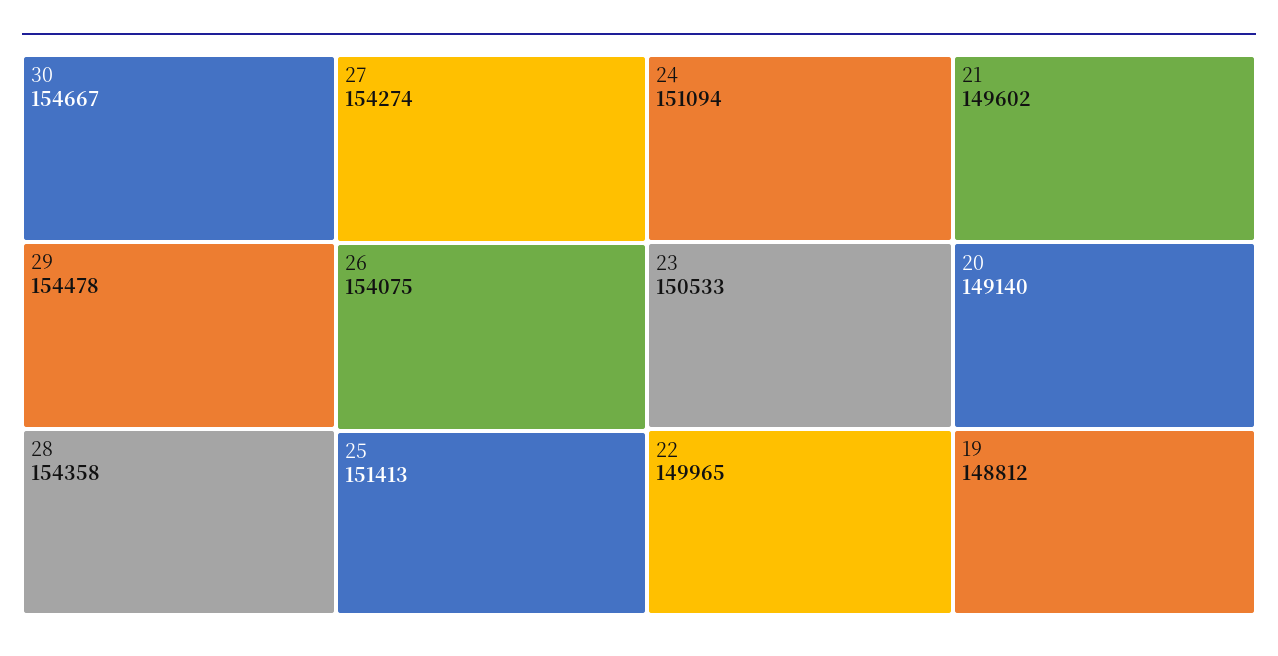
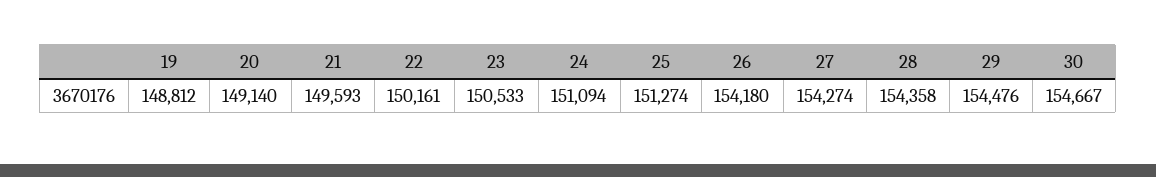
29: 154478 -> 154476
26: 154075 -> 154180
25: 151413 -> 151274
22: 149965 -> 150161
21: 149602 -> 149593

